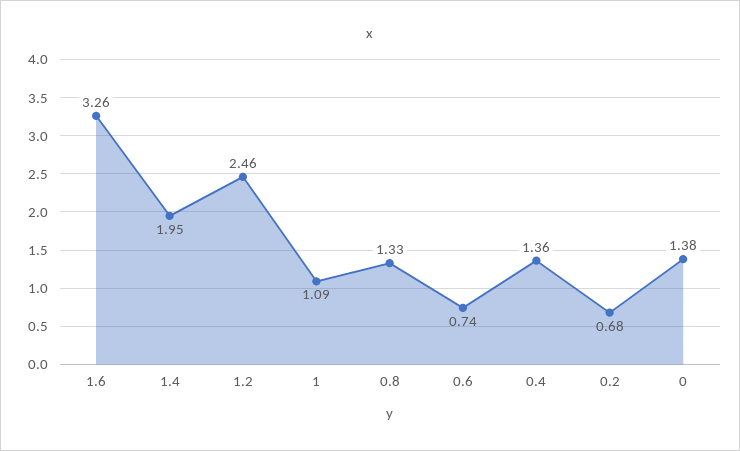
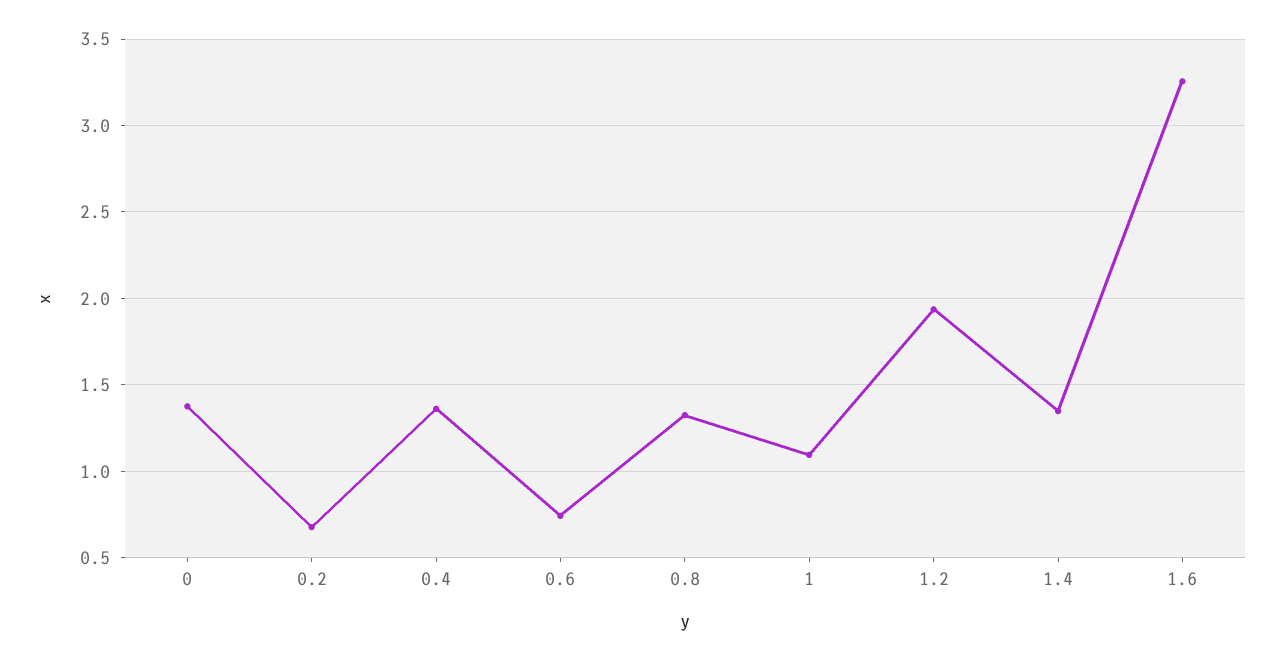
1.4: 1.95 -> 1.35
1.2: 2.46 -> 1.95

